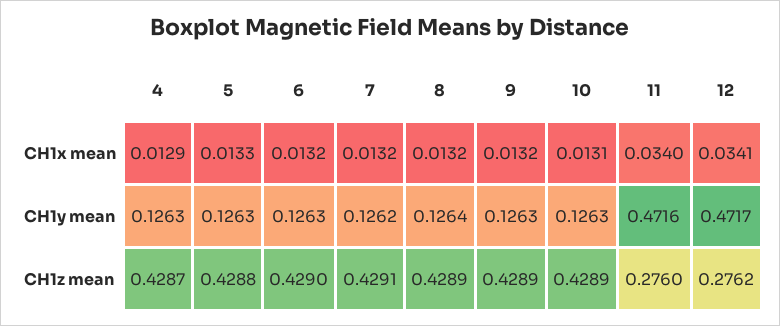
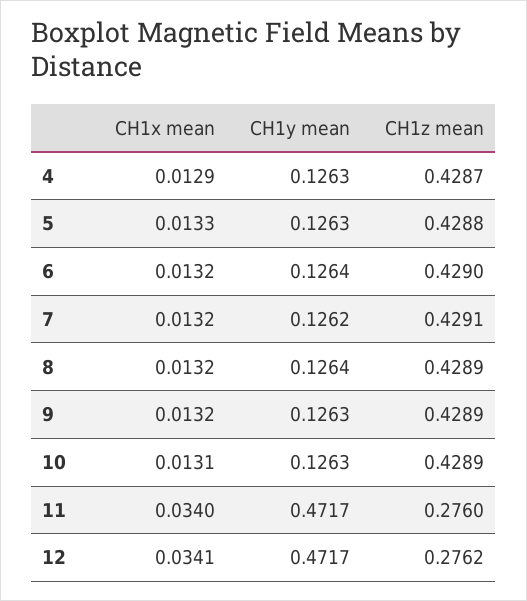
6, CH1y mean: 0.1263 -> 0.1264
11, CH1y mean: 0.4716 -> 0.4717

